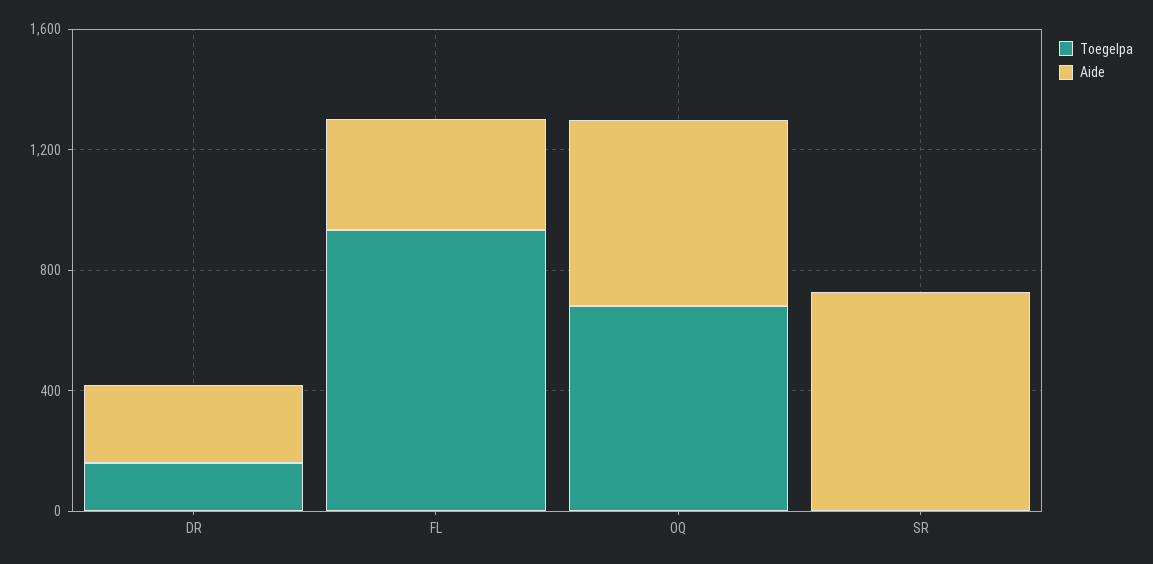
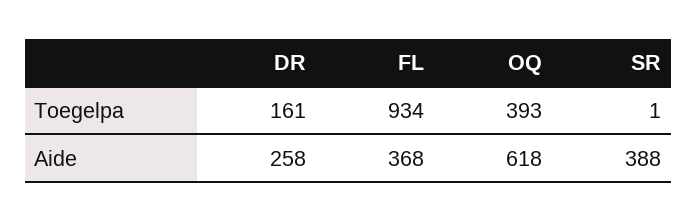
Toegelpa, OQ: 700 -> 393
Aide, SR: 700 -> 388

